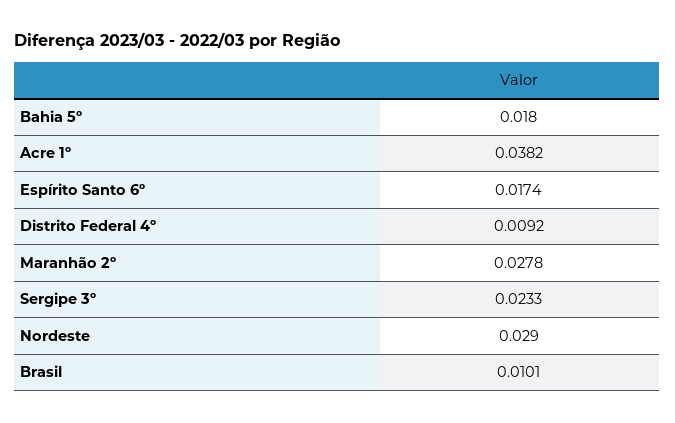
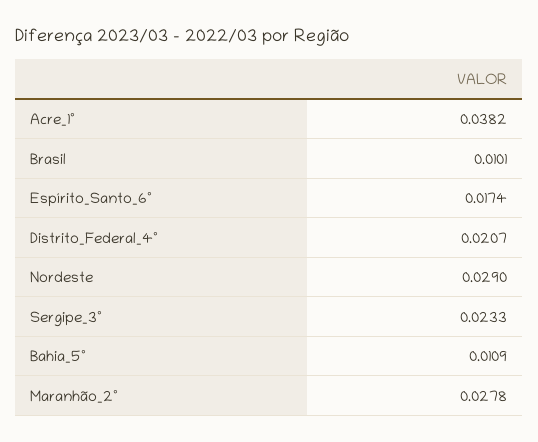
Bahia 5º: 0.018 -> 0.0109
Distrito Federal 4º: 0.0092 -> 0.0207

